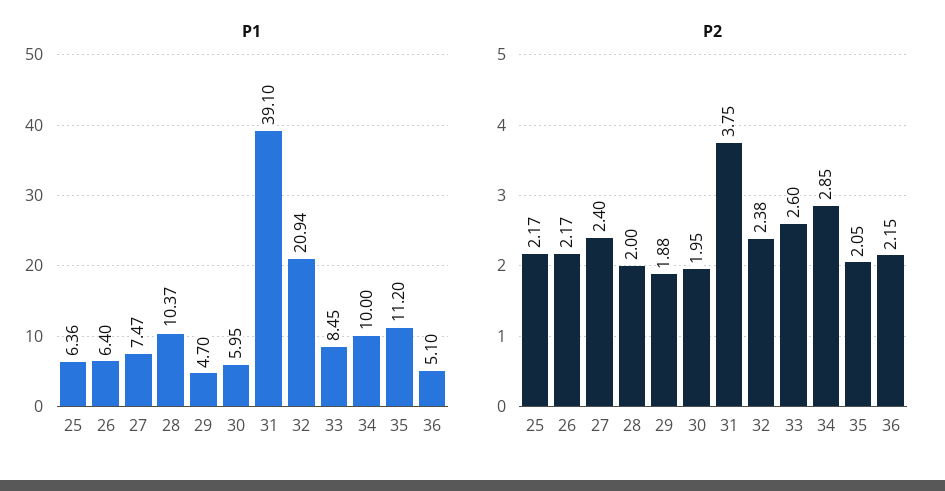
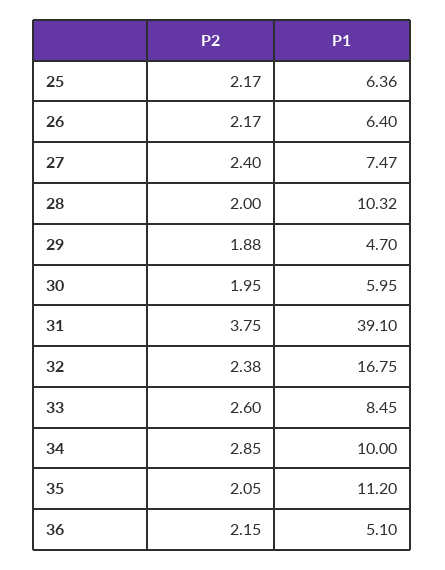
P1, 28: 10.37 -> 10.32
P1, 32: 20.94 -> 16.75

